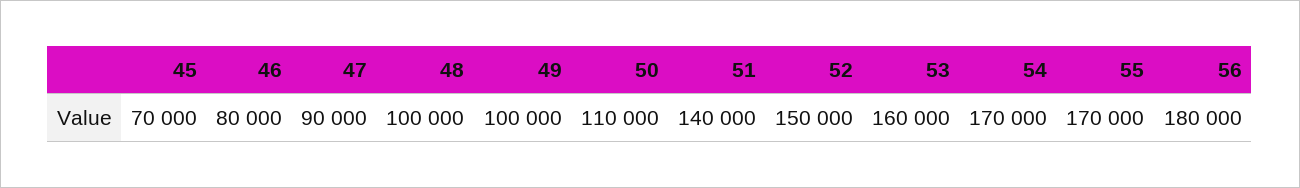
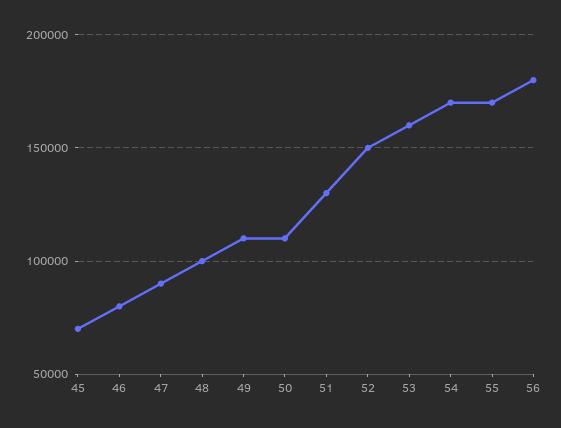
49: 100000 -> 110000
51: 140000 -> 130000

